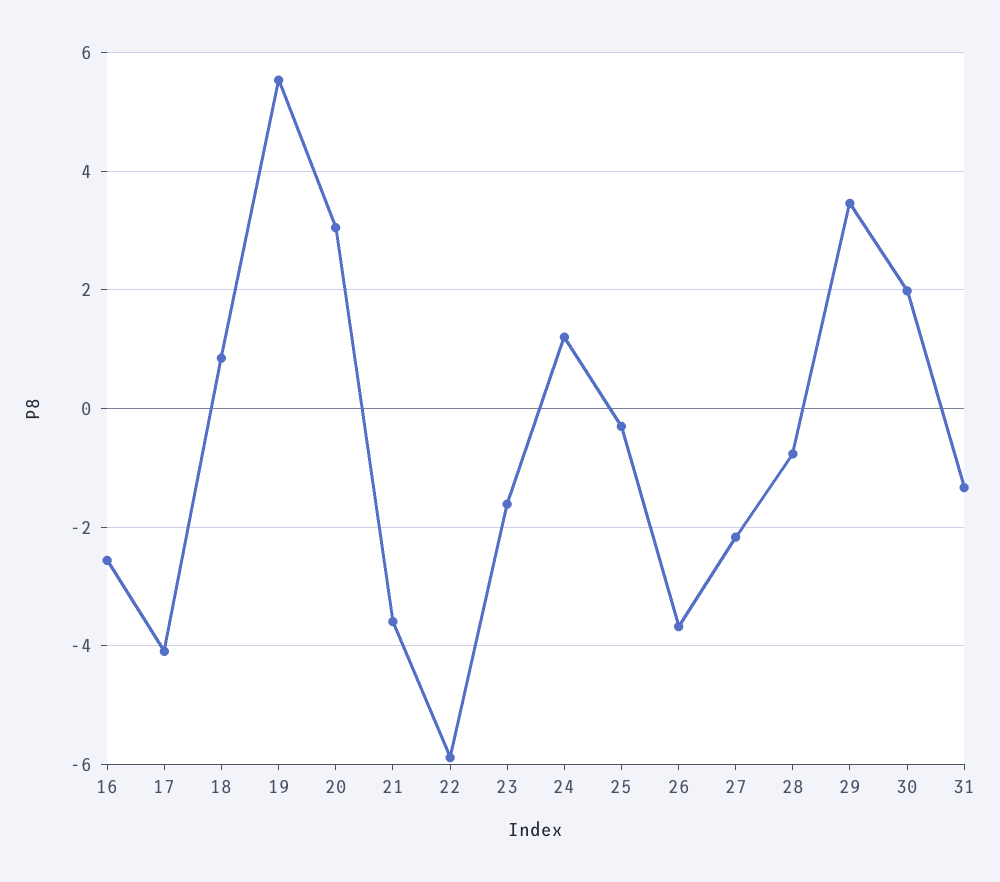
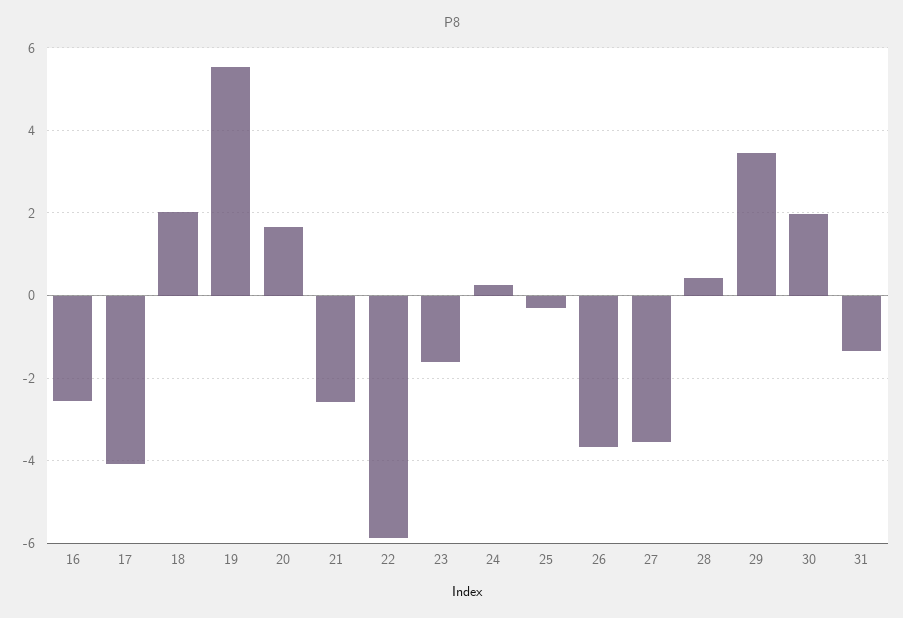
18: 0.8 -> 2
20: 3 -> 1.6
21: -3.6 -> -2.6
24: 1.2 -> 0.2
27: -2.2 -> -3.6
28: -0.8 -> 0.4

